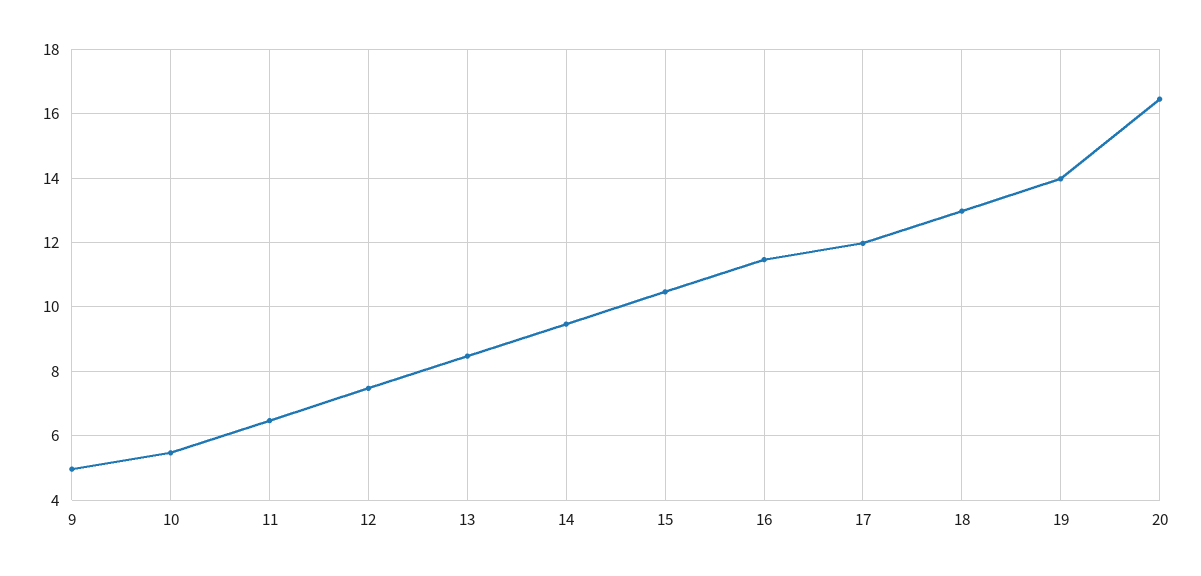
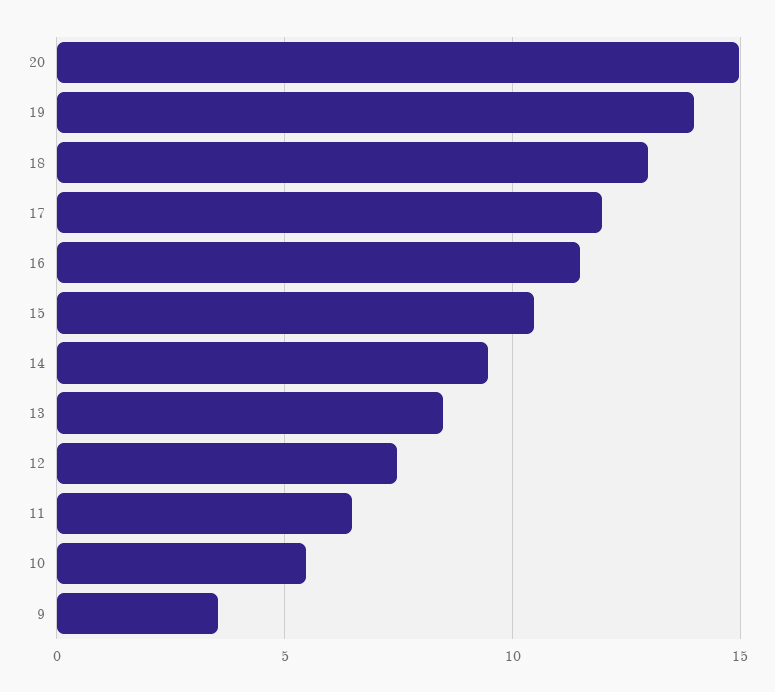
9: 5 -> 3.5
20: 16.4 -> 15

